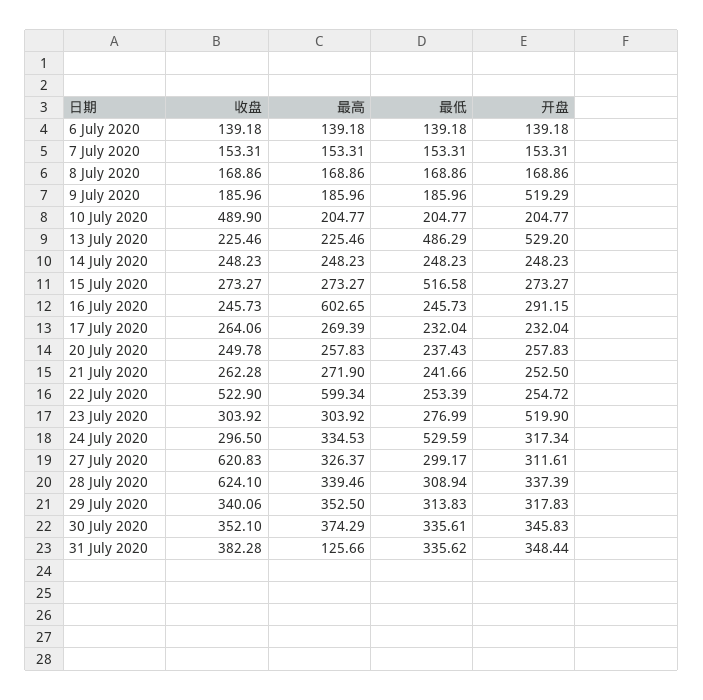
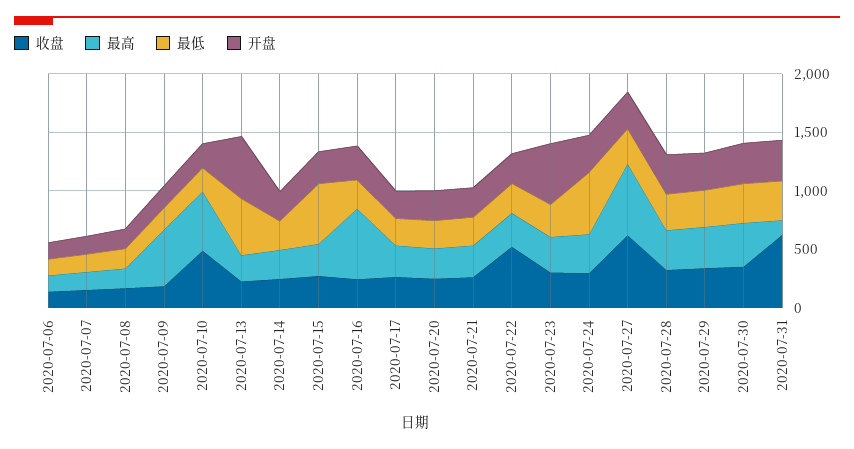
最高, 9 July 2020: 185.96 -> 500
开盘, 9 July 2020: 519.29 -> 200
最高, 10 July 2020: 204.77 -> 500
最高, 22 July 2020: 599.34 -> 300
最高, 27 July 2020: 326.37 -> 600
收盘, 28 July 2020: 624.1 -> 300
收盘, 31 July 2020: 382.28 -> 600

